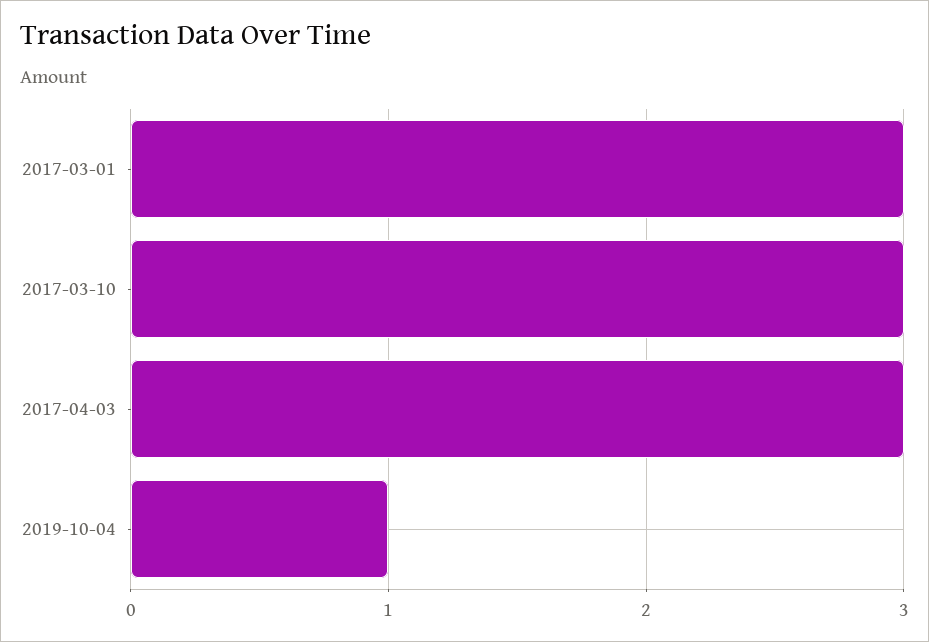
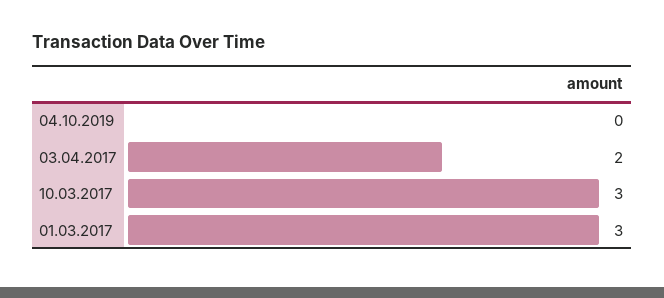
2017-04-03: 3 -> 2
2019-10-04: 1 -> 0

